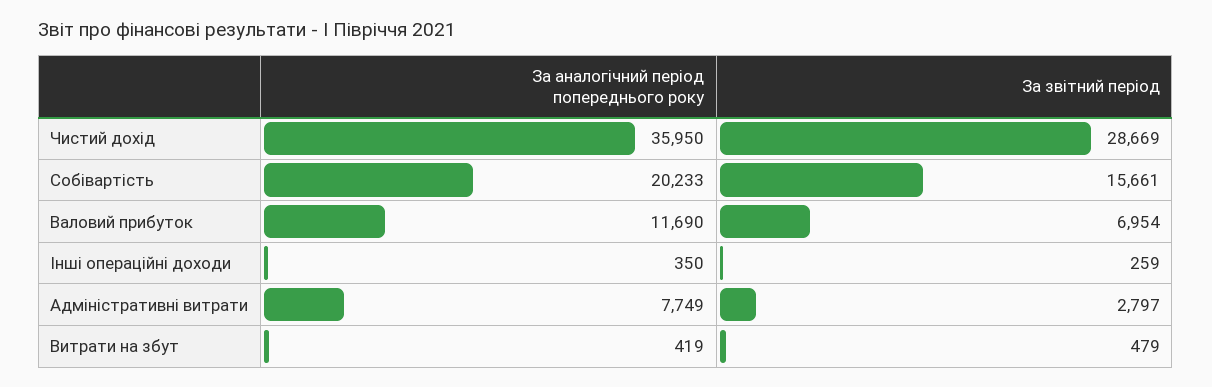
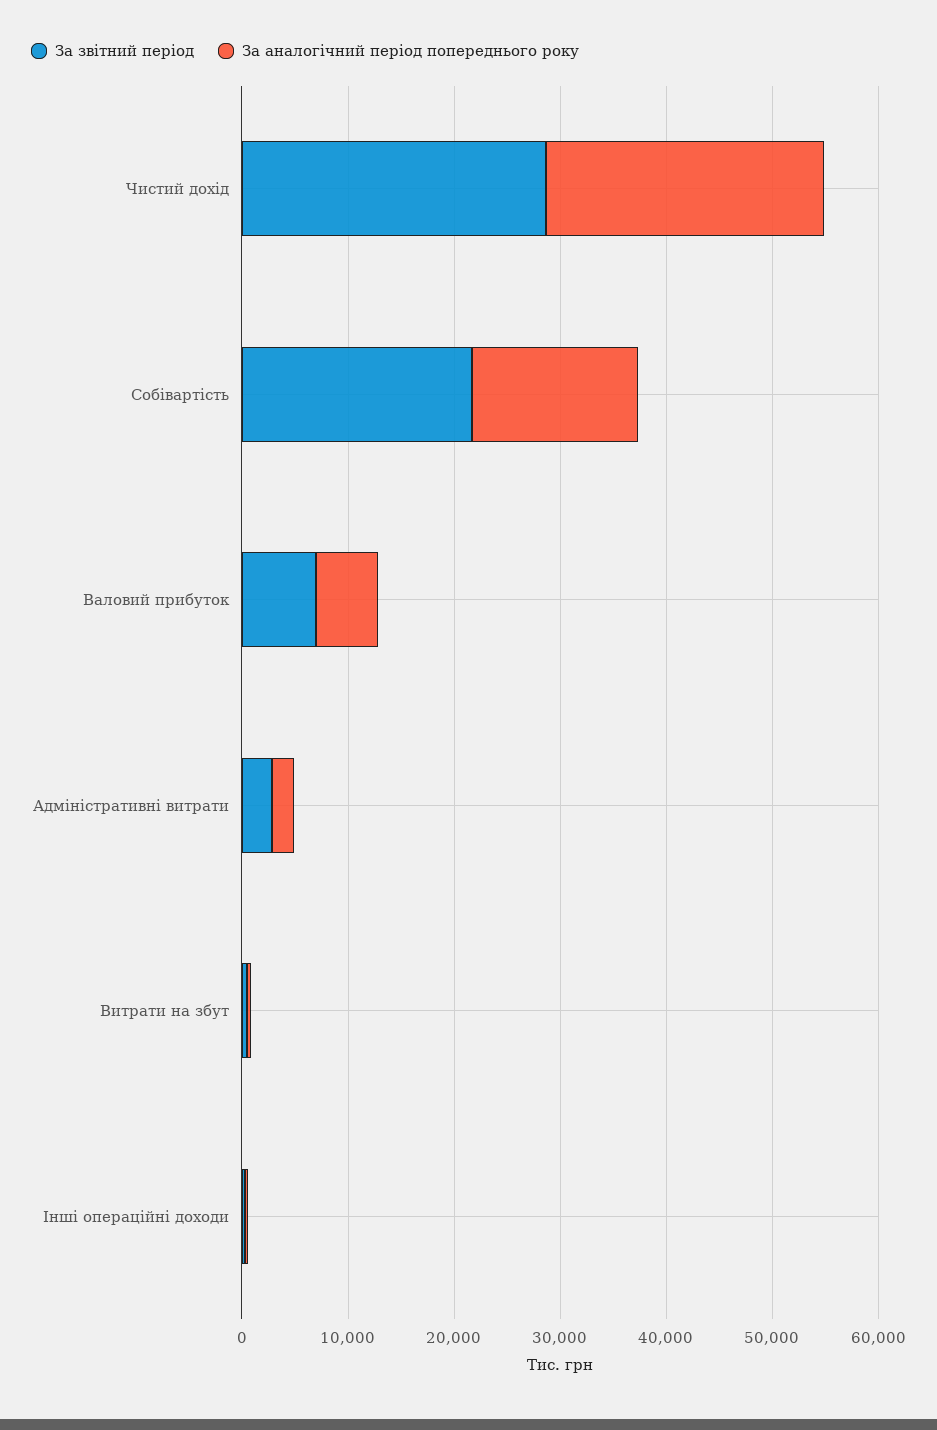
За аналогічний період попереднього року, Чистий дохід: 35950 -> 26000
За аналогічний період попереднього року, Собівартість: 20233 -> 16000
За звітний період, Собівартість: 15661 -> 22000
За аналогічний період попереднього року, Валовий прибуток: 11690 -> 6000
За аналогічний період попереднього року, Адміністративні витрати: 7749 -> 2000

